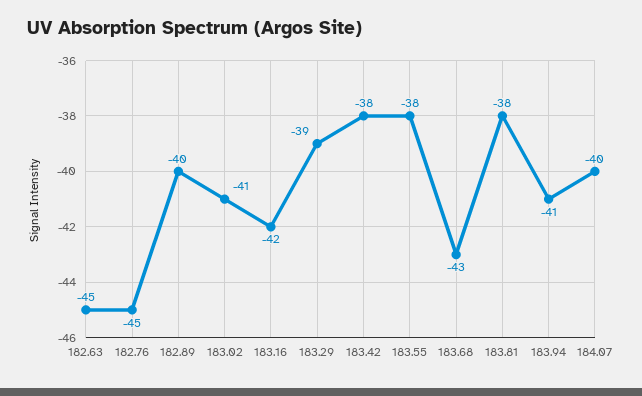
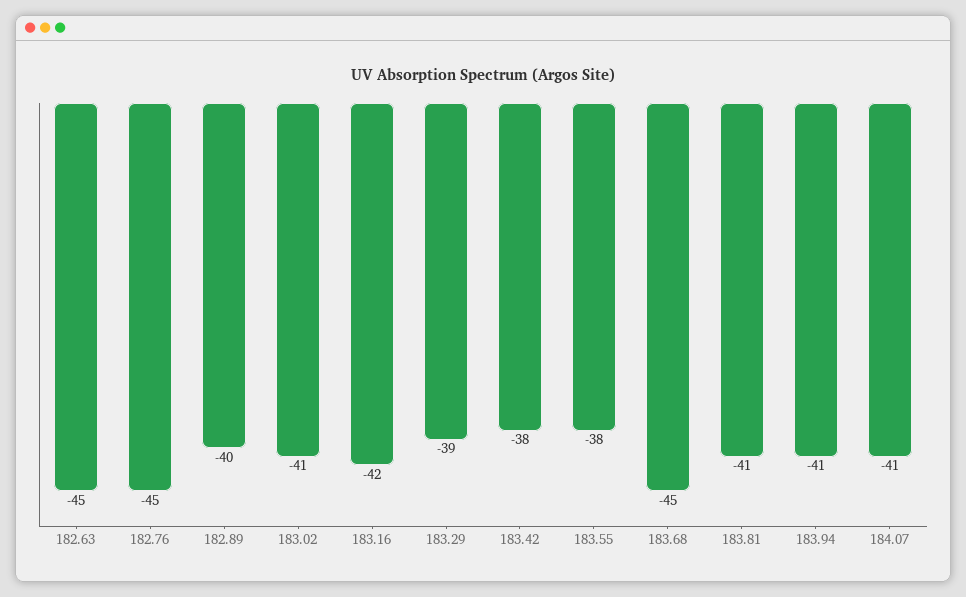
183.68: -43 -> -45
183.81: -38 -> -41
184.07: -40 -> -41

